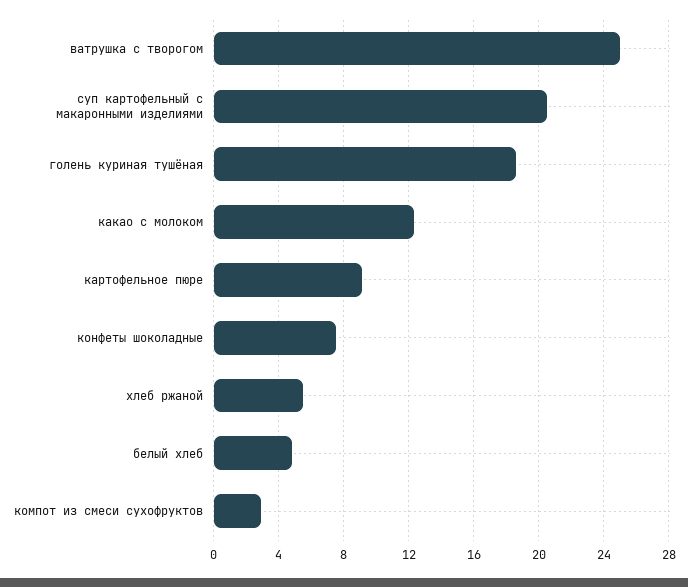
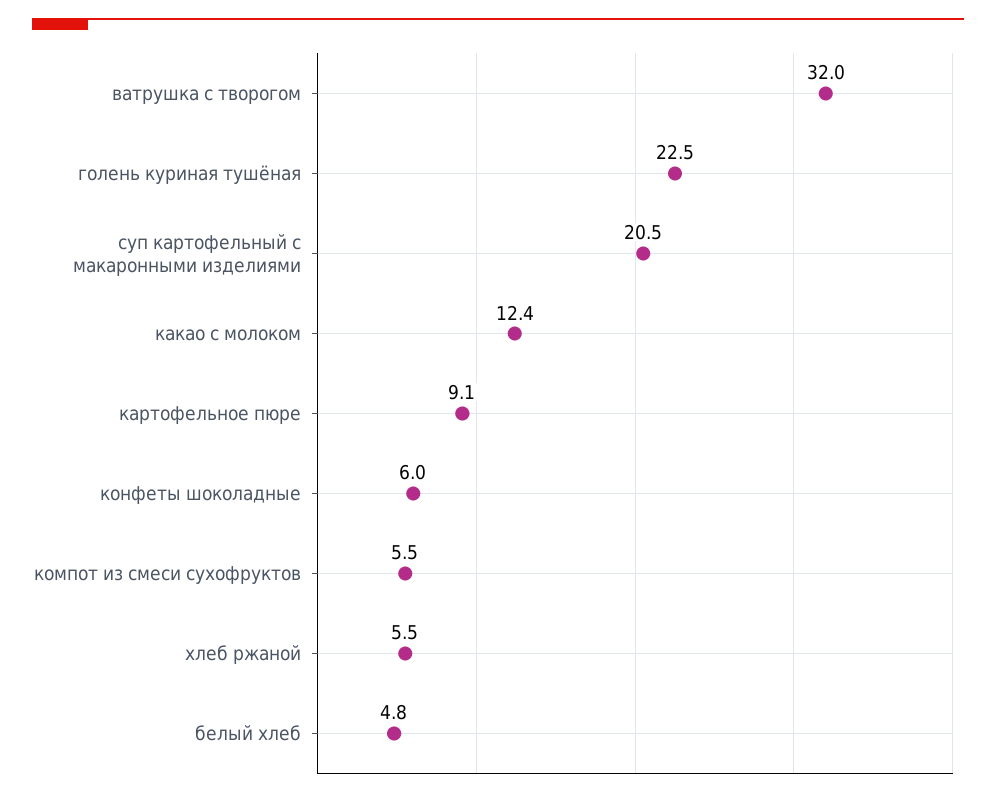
ватрушка с творогом: 25 -> 32
голень куриная тушёная: 18.5 -> 22.5
конфеты шоколадные: 7.5 -> 6
компот из смеси сухофруктов: 3 -> 5.5

